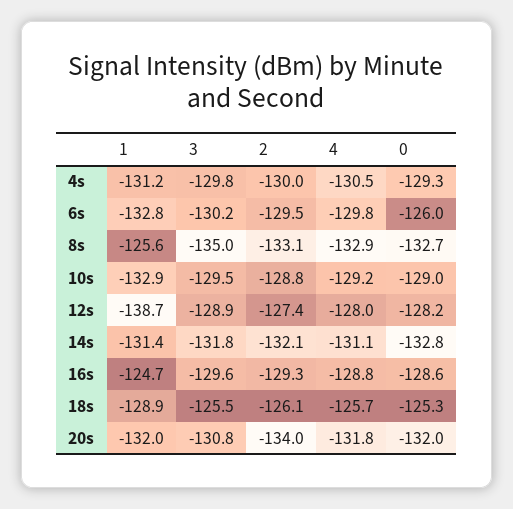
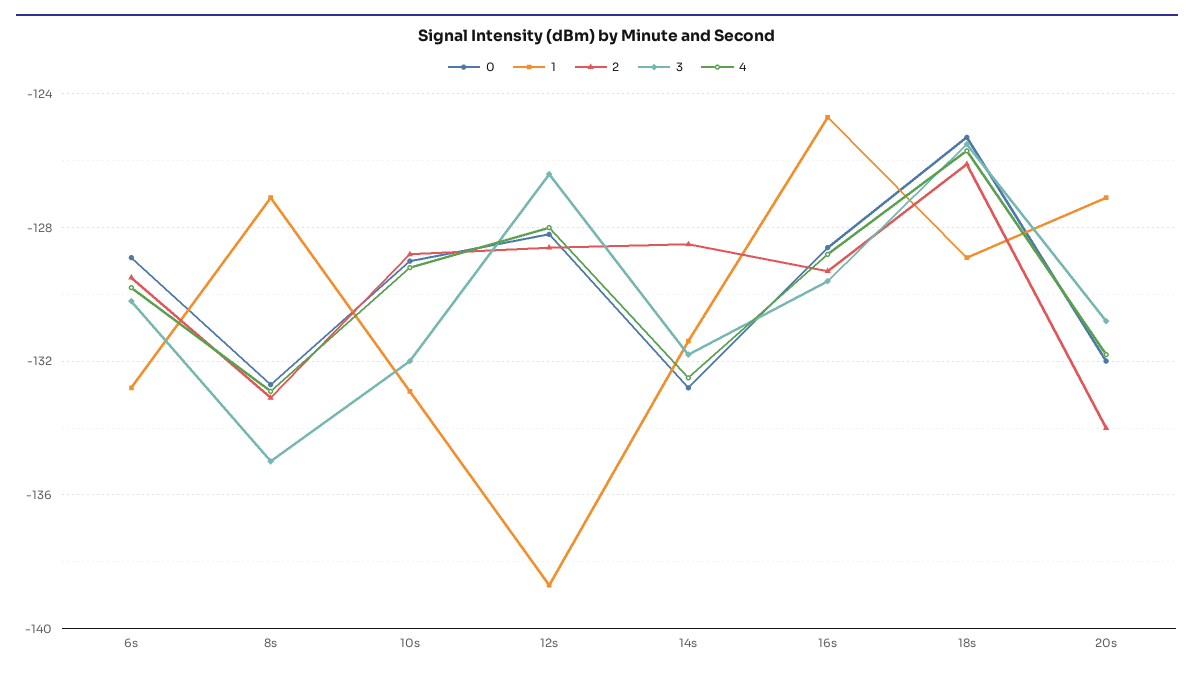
1, 4s: -131.2 -> none
3, 4s: -129.8 -> none
2, 4s: -130 -> none
4, 4s: -130.5 -> none
0, 4s: -129.3 -> none
0, 6s: -126 -> -129
1, 8s: -125.6 -> -127
3, 10s: -129.5 -> -132
3, 12s: -128.9 -> -126.5
2, 12s: -127.4 -> -128.5
2, 14s: -132.1 -> -128.5
4, 14s: -131.1 -> -132.5
1, 20s: -132 -> -127

